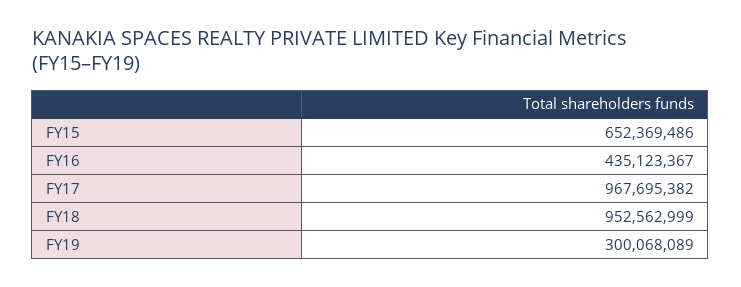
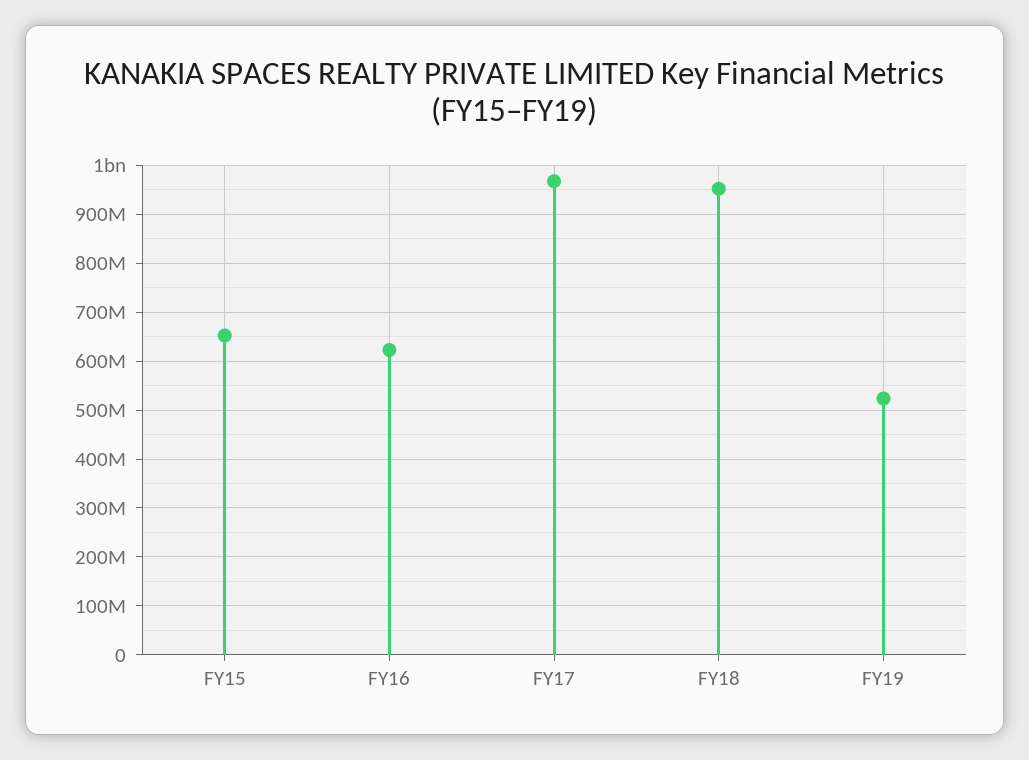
FY16: 435123367 -> 620000000
FY19: 300068089 -> 520000000

